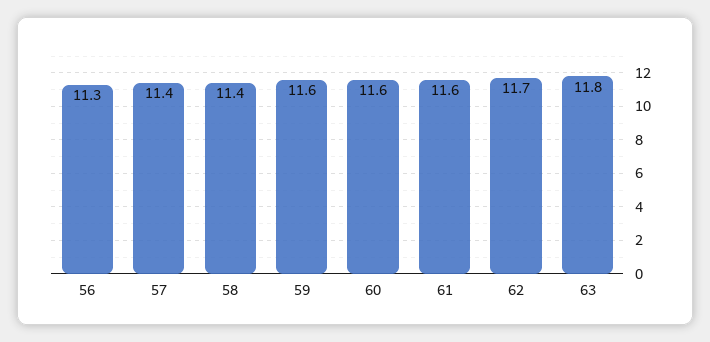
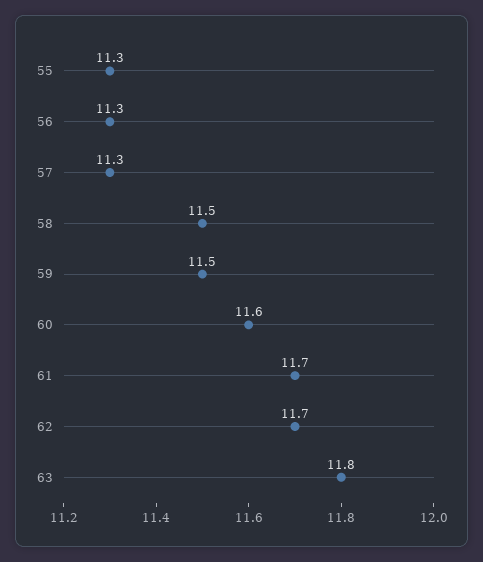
57: 11.4 -> 11.3
58: 11.4 -> 11.5
59: 11.6 -> 11.5
61: 11.6 -> 11.7
55: none -> 11.3

